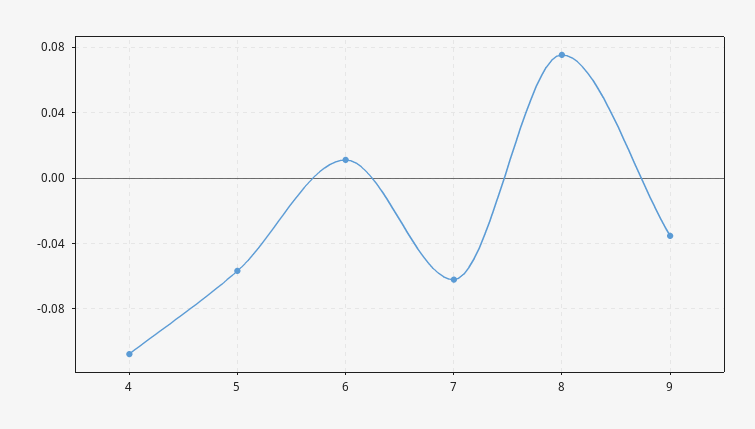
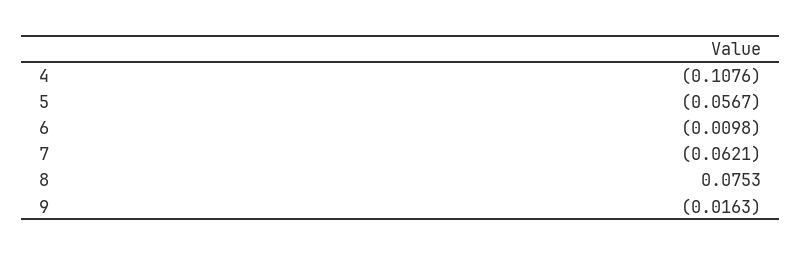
6: 0.01 -> -0.0098
9: -0.035 -> -0.0163

